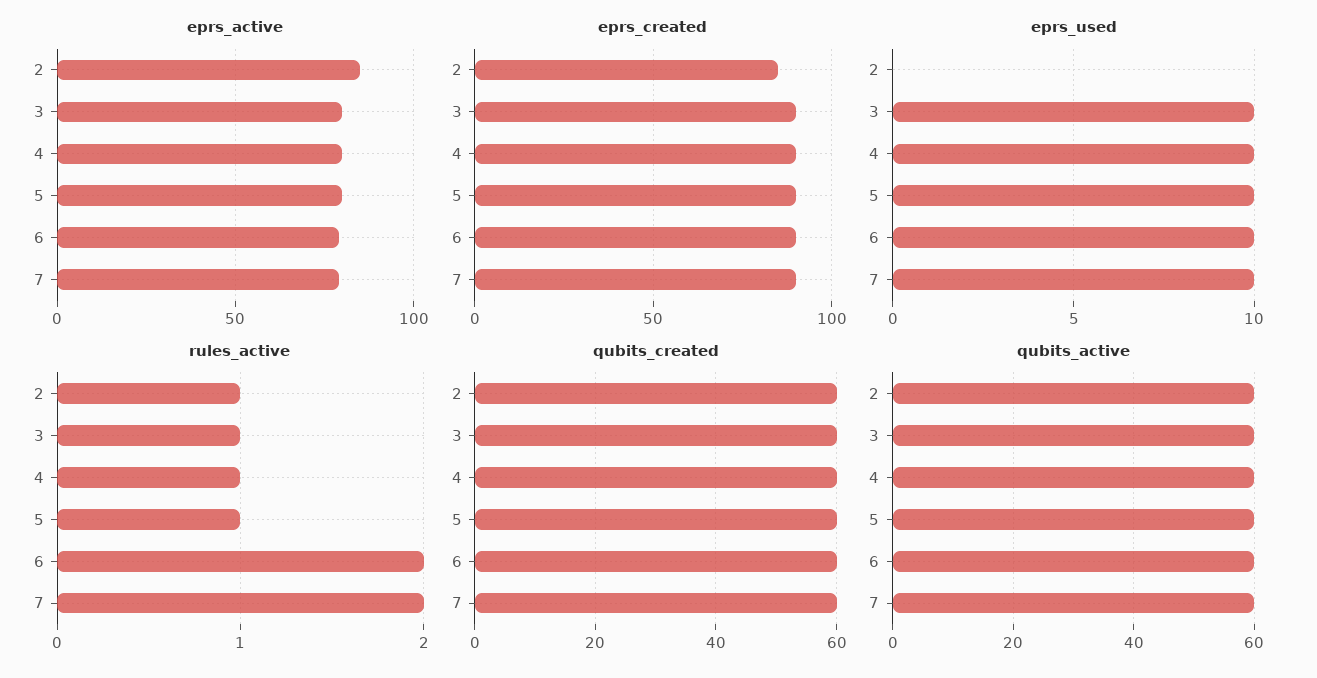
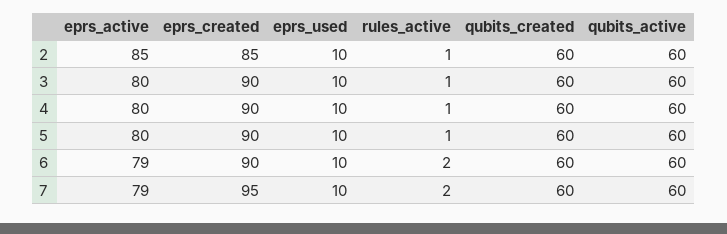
eprs_created, 7: 90 -> 95
eprs_used, 2: 0 -> 10

